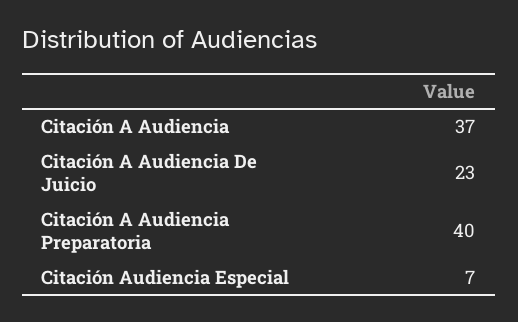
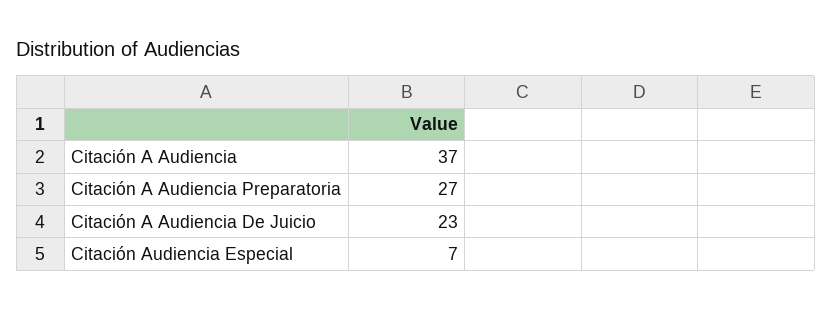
Citación A Audiencia Preparatoria: 40 -> 27

